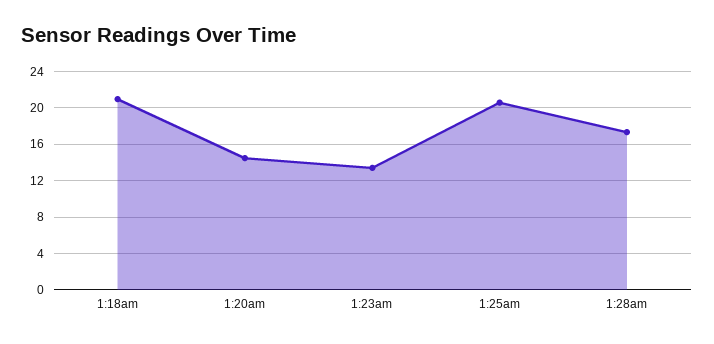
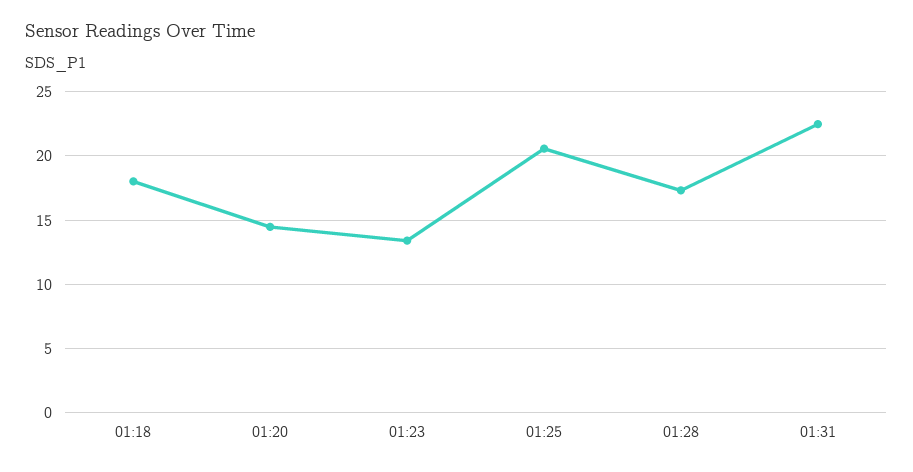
1:18am: 21 -> 18
01:31: none -> 22.5

